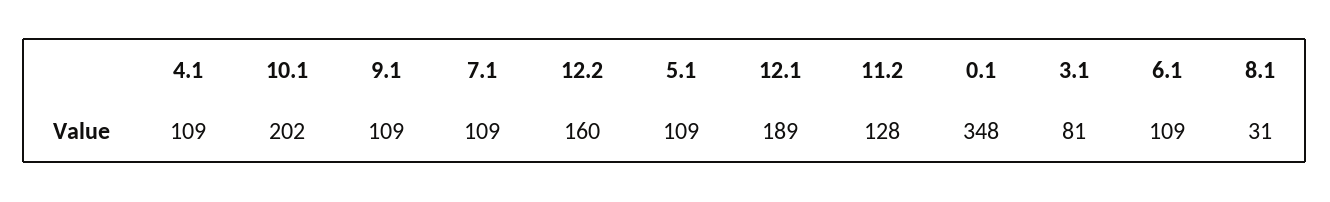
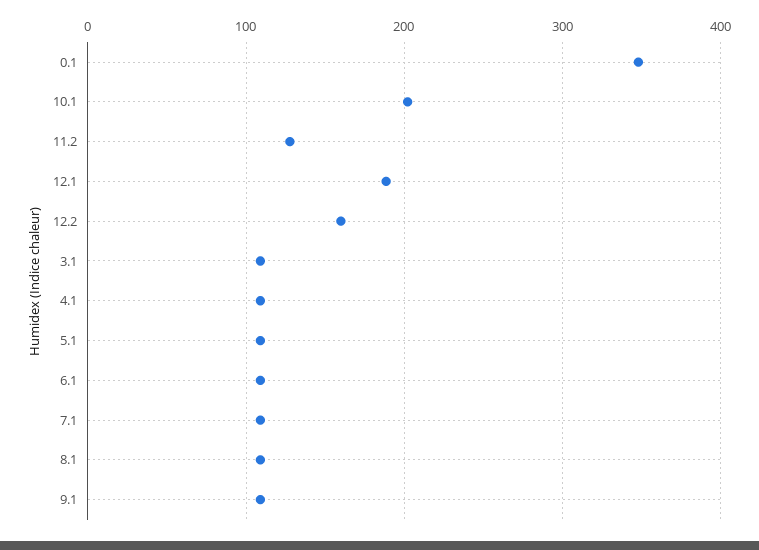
3.1: 81 -> 110
8.1: 31 -> 110

